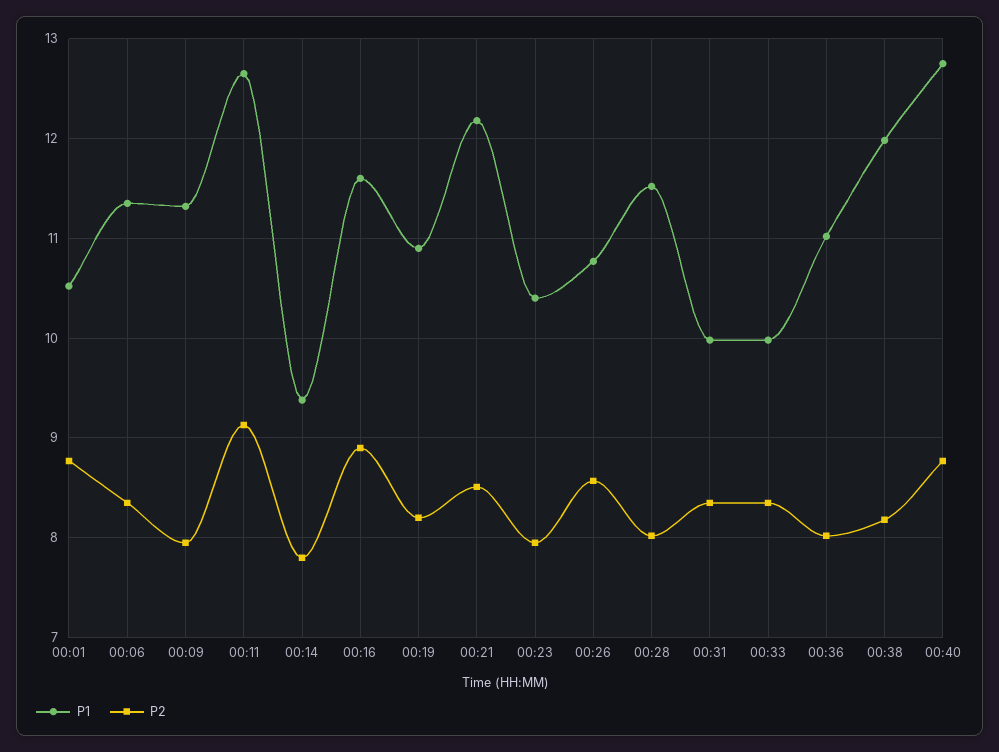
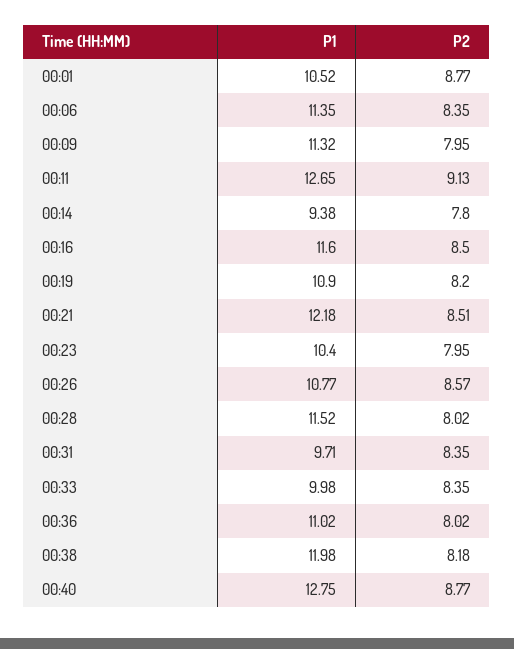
P2, 00:16: 8.9 -> 8.5
P1, 00:31: 10 -> 9.71

